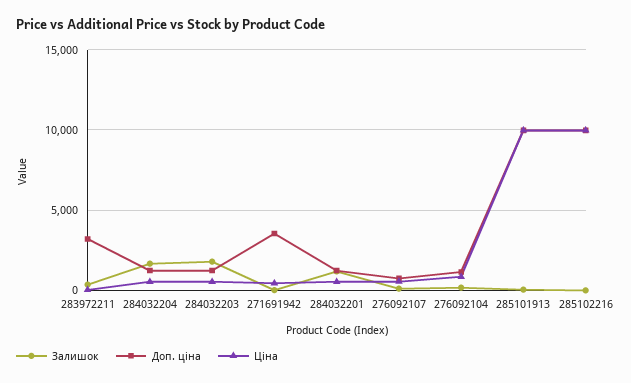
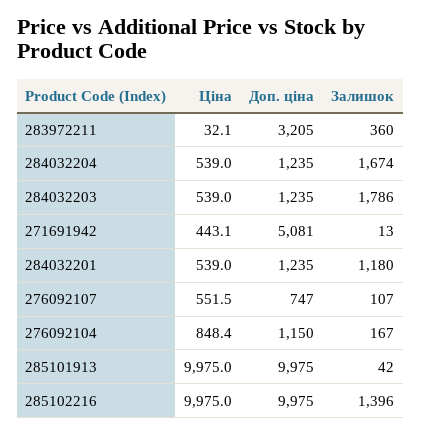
Доп. ціна, 271691942: 3500 -> 5081
Залишок, 285102216: 0 -> 1396

